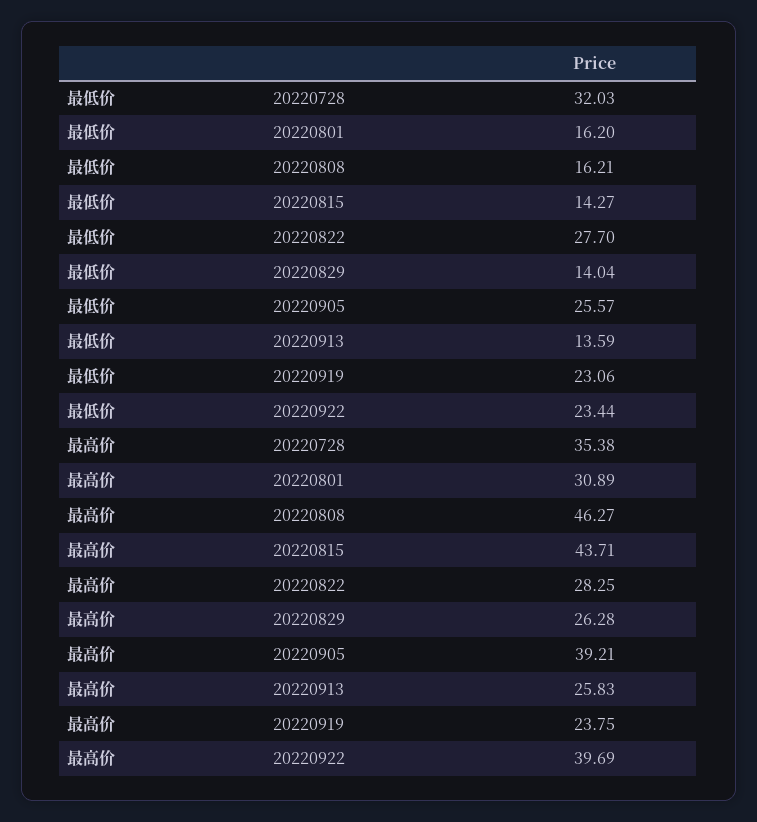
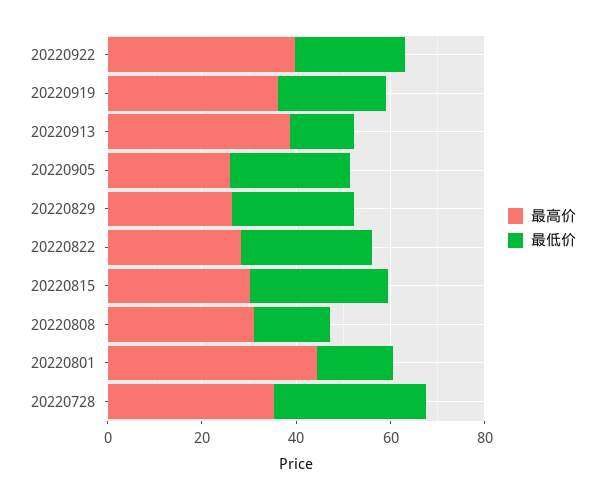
最低价, 20220815: 14.27 -> 30
最低价, 20220829: 14.04 -> 25
最高价, 20220801: 30.89 -> 45
最高价, 20220808: 46.27 -> 30
最高价, 20220815: 43.71 -> 30
最高价, 20220905: 39.21 -> 25
最高价, 20220913: 25.83 -> 40
最高价, 20220919: 23.75 -> 35

